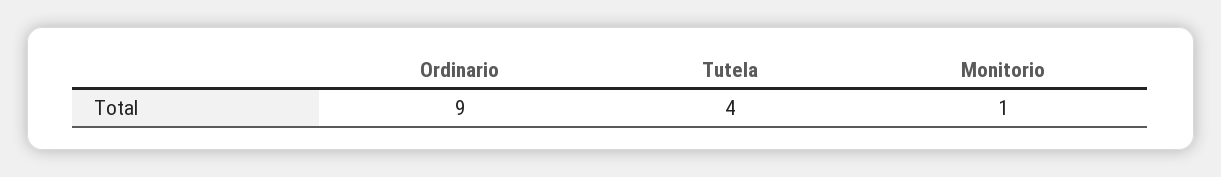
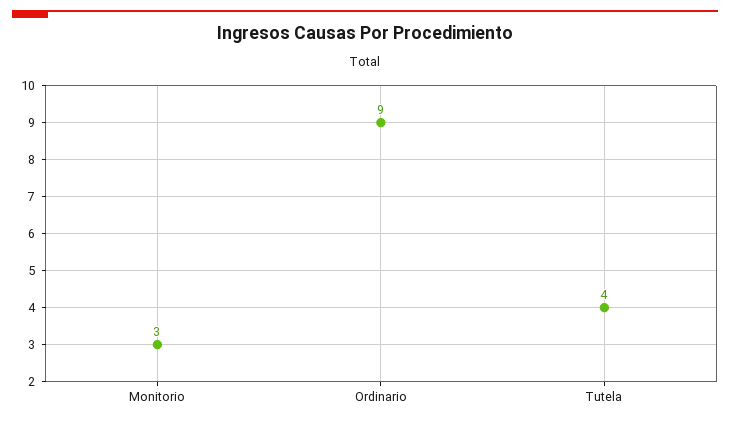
Monitorio: 1 -> 3

